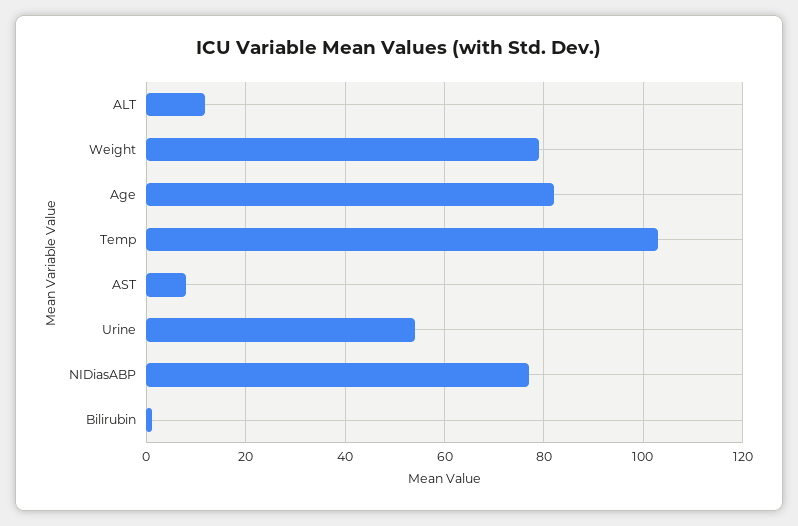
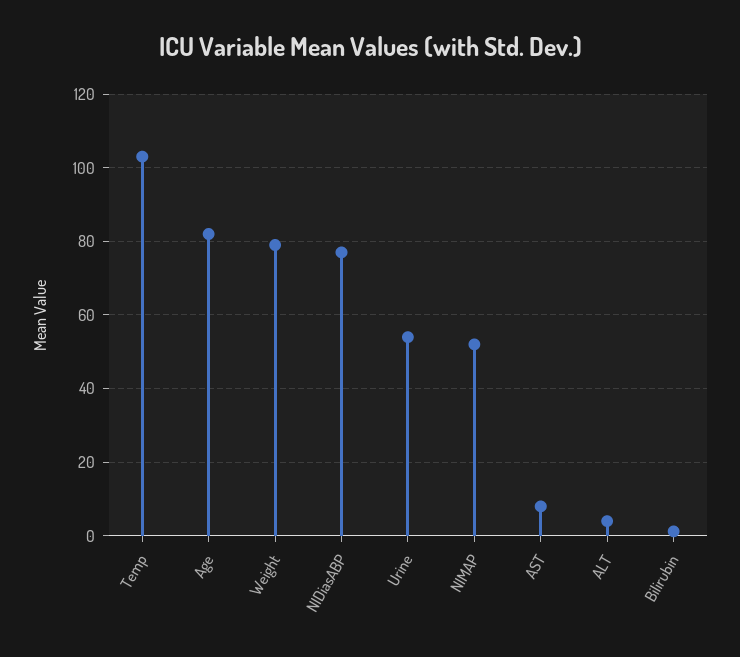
ALT: 12 -> 4
NIMAP: none -> 52

